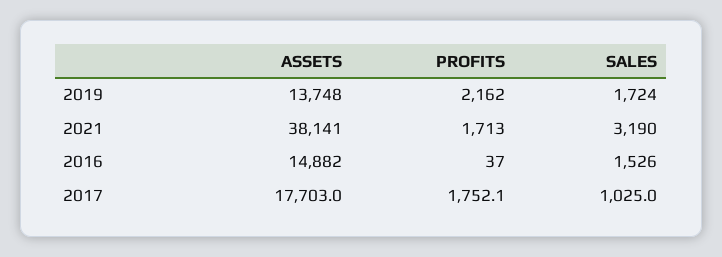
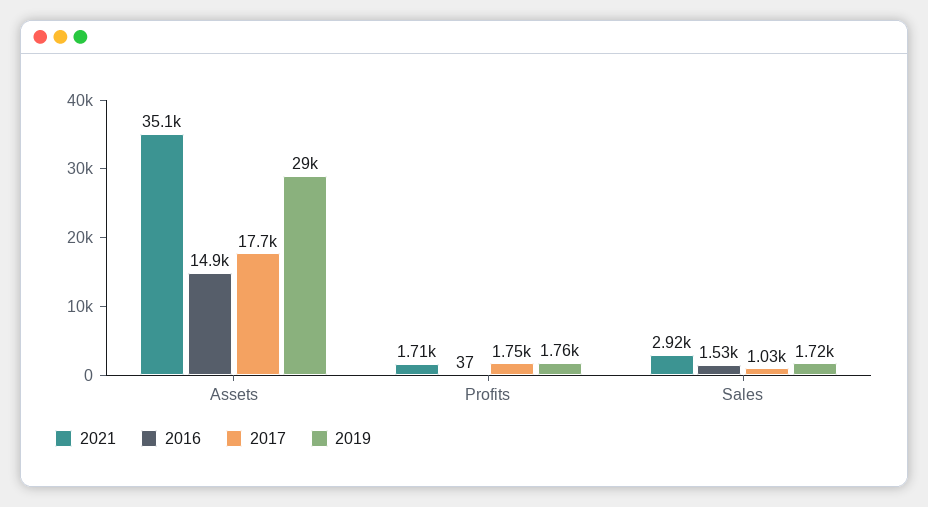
2019, ASSETS: 13748 -> 29000
2019, PROFITS: 2162 -> 1760
2021, ASSETS: 38141 -> 35100
2021, SALES: 3190 -> 2920

